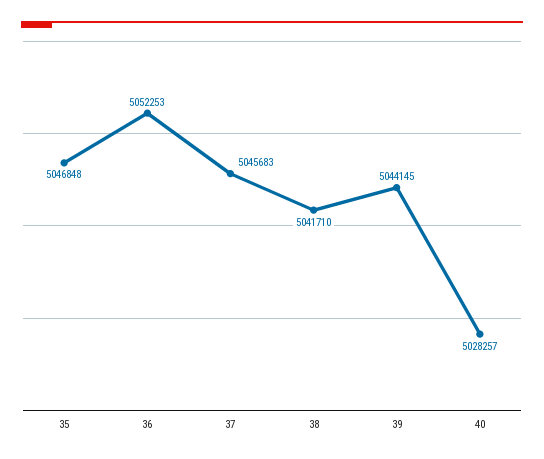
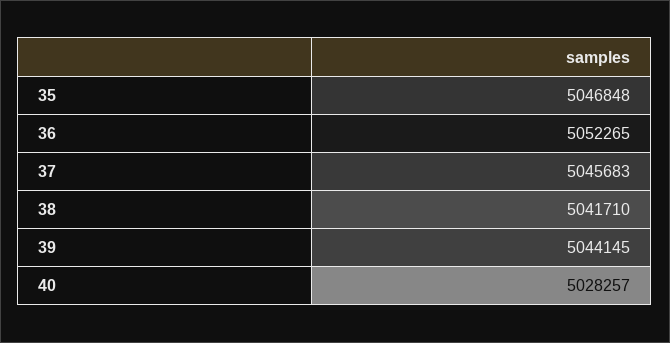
36: 5052253 -> 5052265

